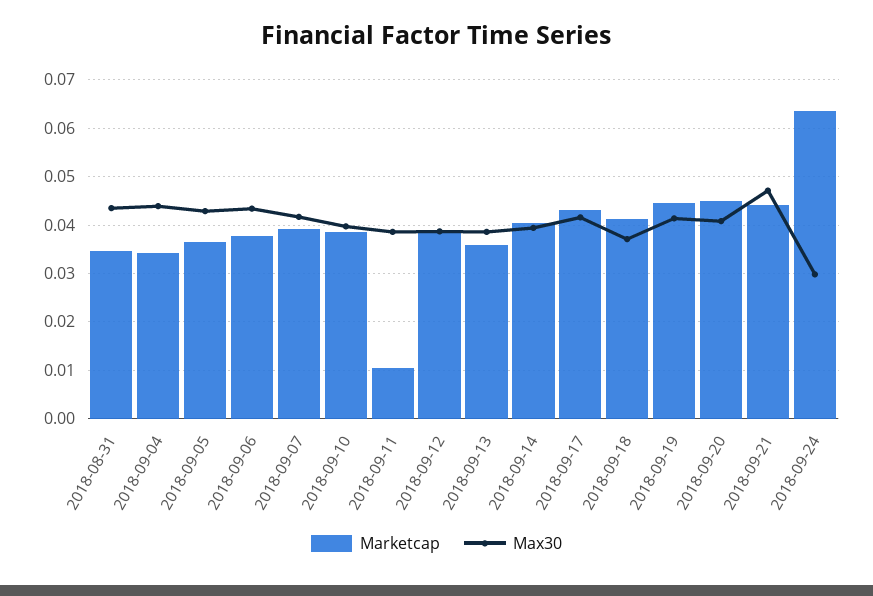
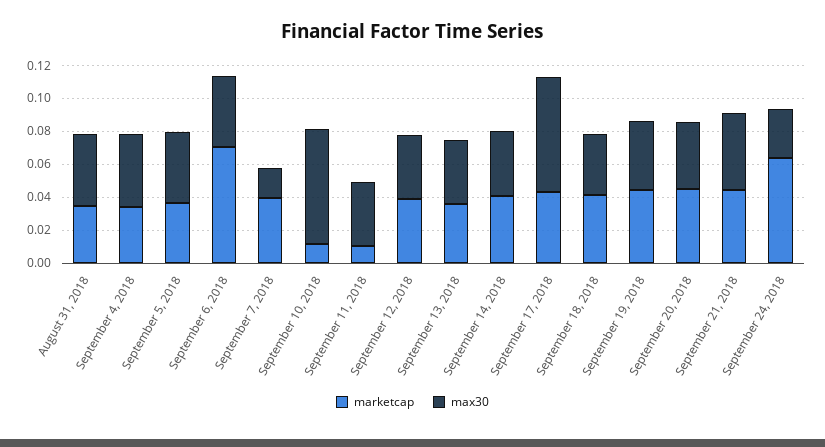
Marketcap, 2018-09-06: 0.038 -> 0.07
Max30, 2018-09-07: 0.042 -> 0.02
Marketcap, 2018-09-10: 0.038 -> 0.01
Max30, 2018-09-10: 0.04 -> 0.07
Max30, 2018-09-17: 0.042 -> 0.07

